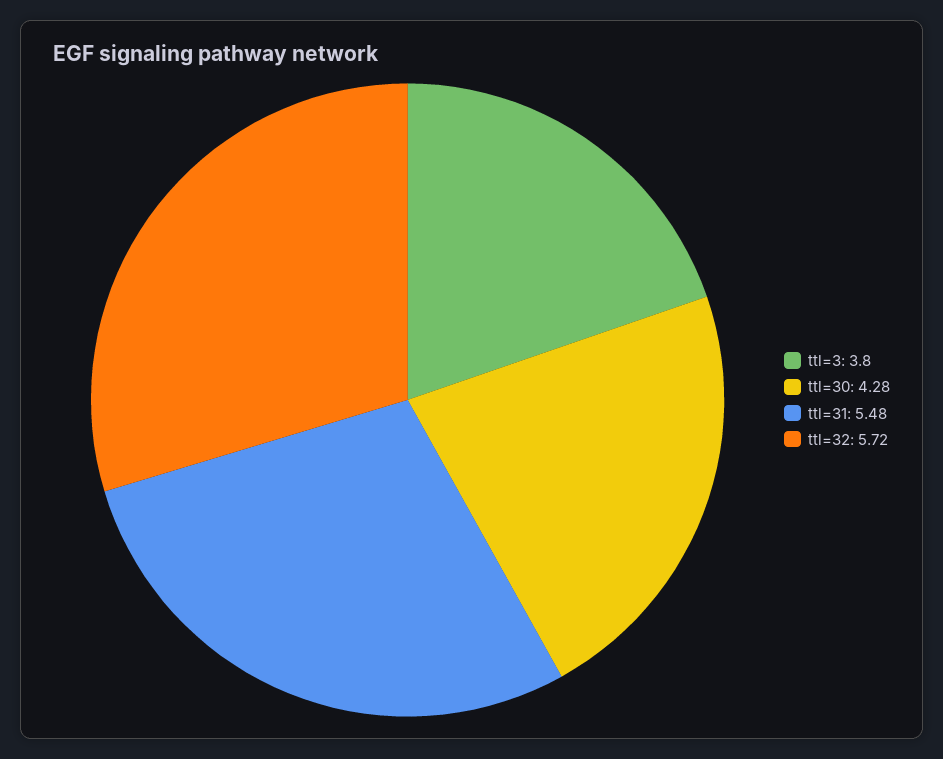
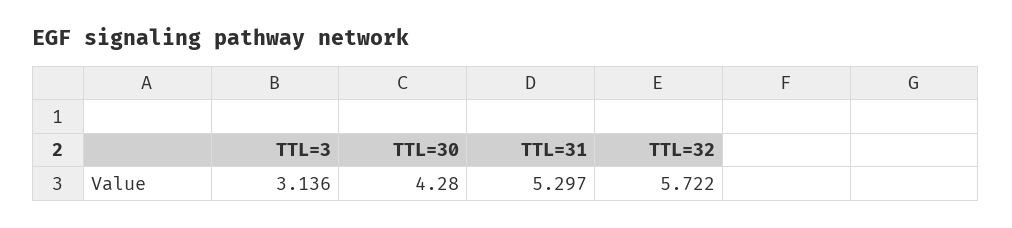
ttl=3: 3.8 -> 3.136
ttl=31: 5.48 -> 5.297

